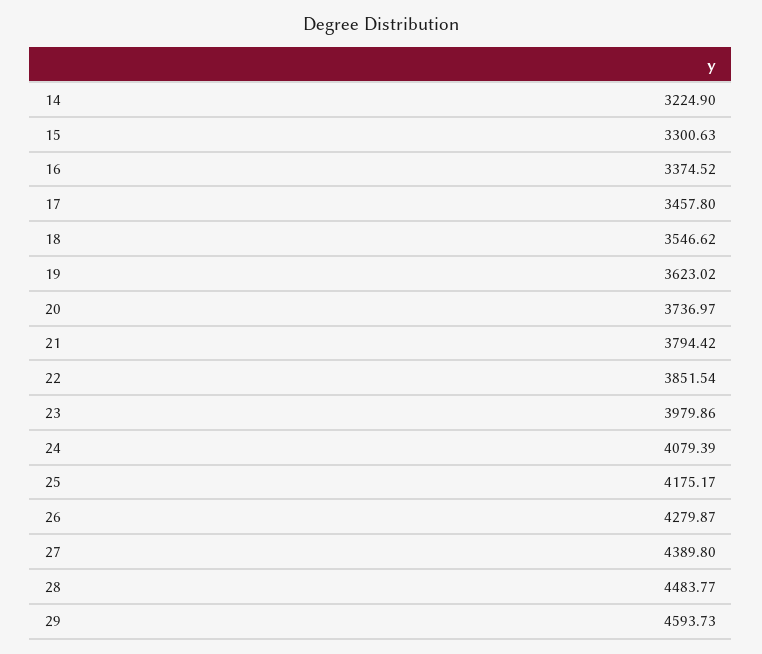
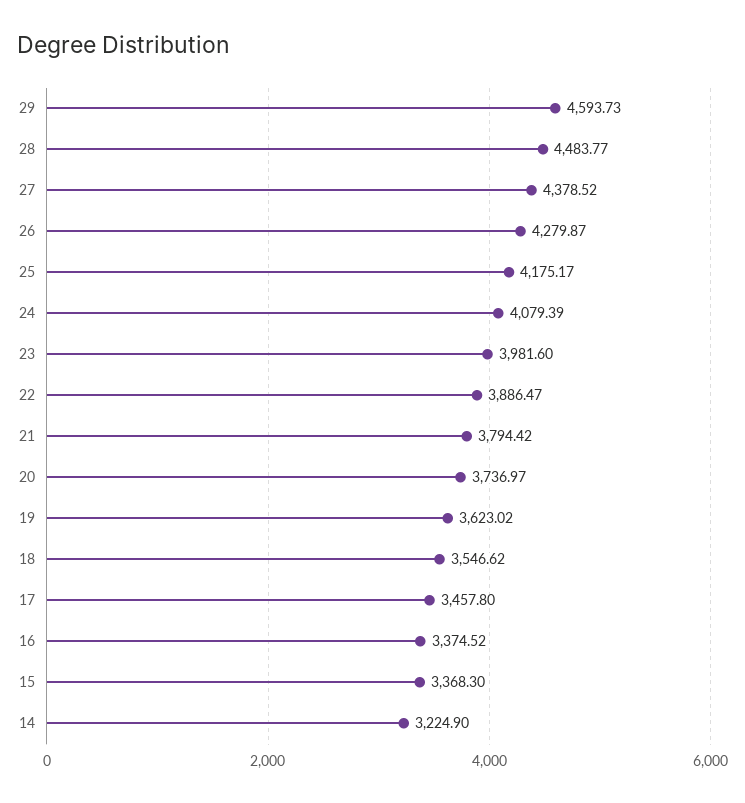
15: 3300.63 -> 3368.3
22: 3851.54 -> 3886.47
23: 3979.86 -> 3981.6
27: 4389.8 -> 4378.52

